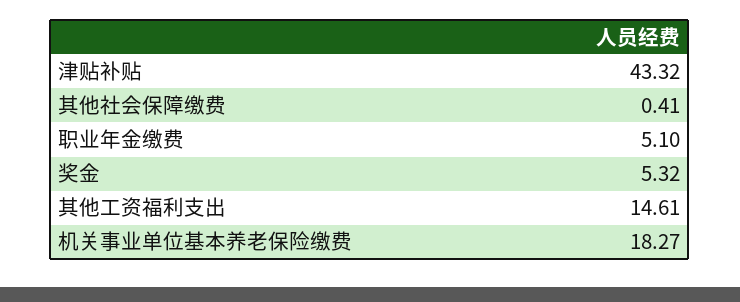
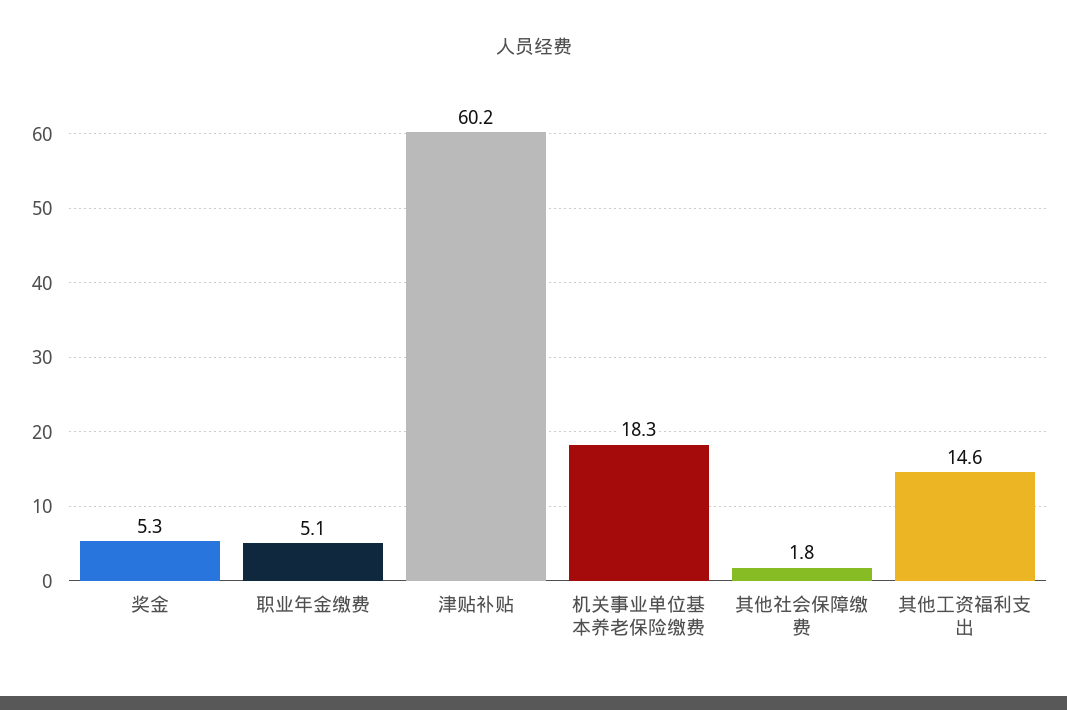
津贴补贴: 43.32 -> 60.2
其他社会保障缴费: 0.41 -> 1.8

